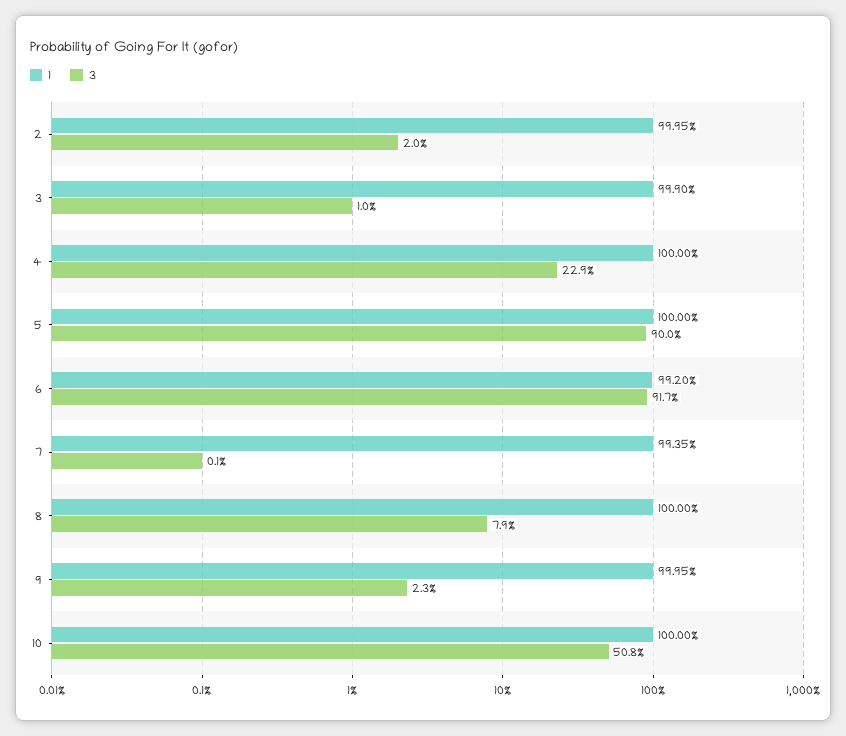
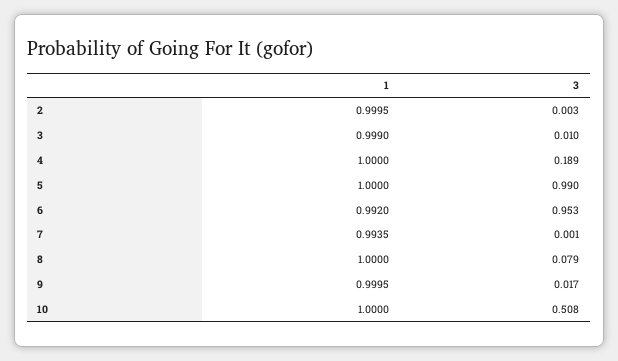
3, 2: 0.02 -> 0.003
3, 4: 0.229 -> 0.189
3, 5: 0.9 -> 0.99
3, 6: 0.917 -> 0.953
3, 9: 0.023 -> 0.017

